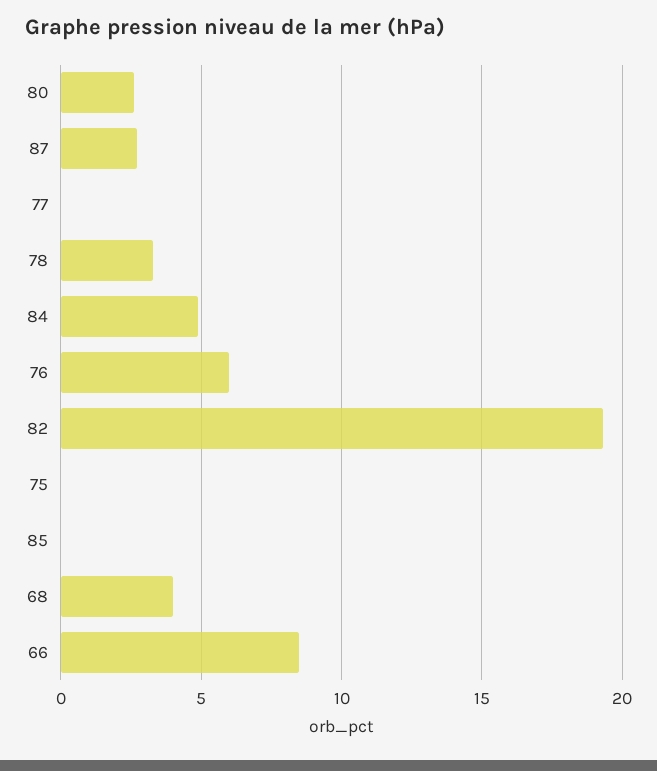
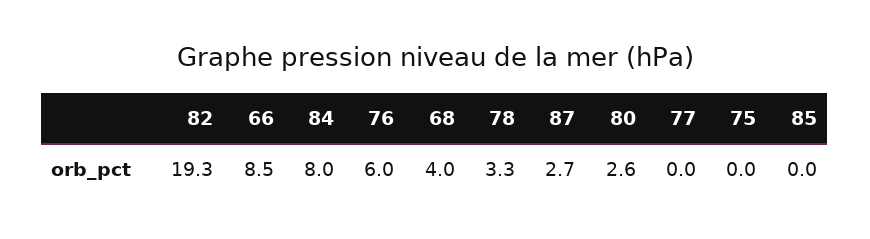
84: 5 -> 8

